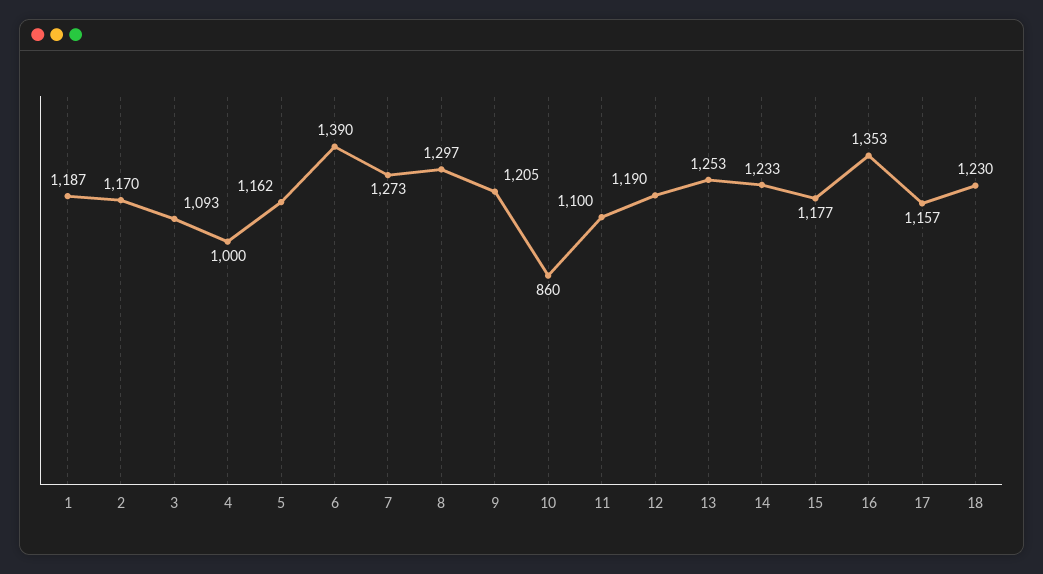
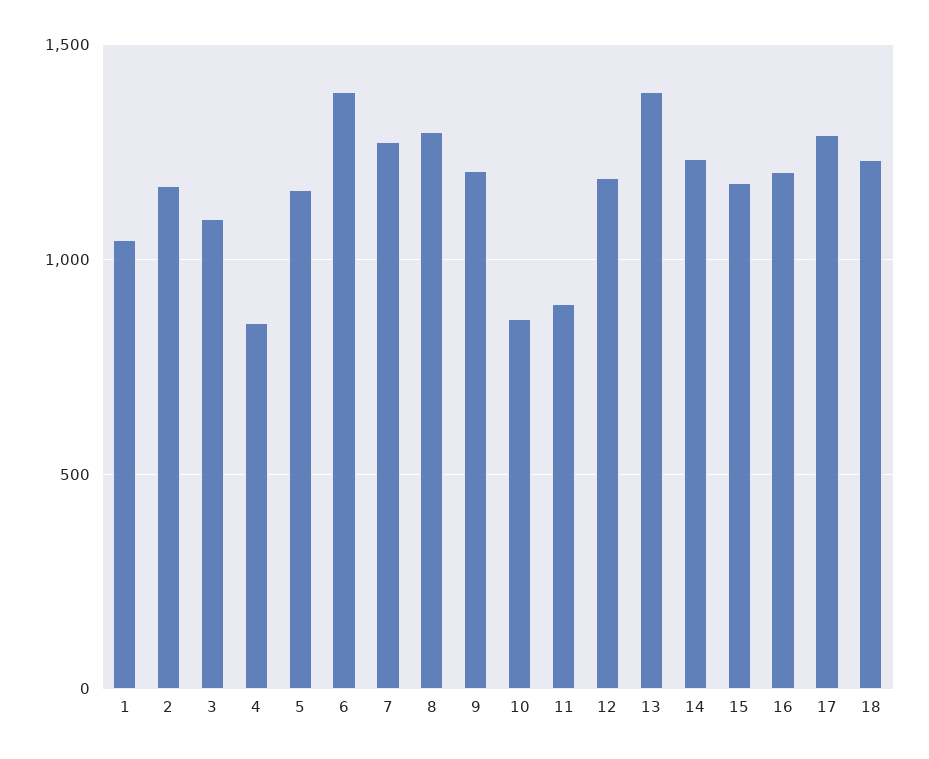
1: 1187 -> 1050
4: 1000 -> 850
11: 1100 -> 900
13: 1253 -> 1400
16: 1353 -> 1200
17: 1157 -> 1300

